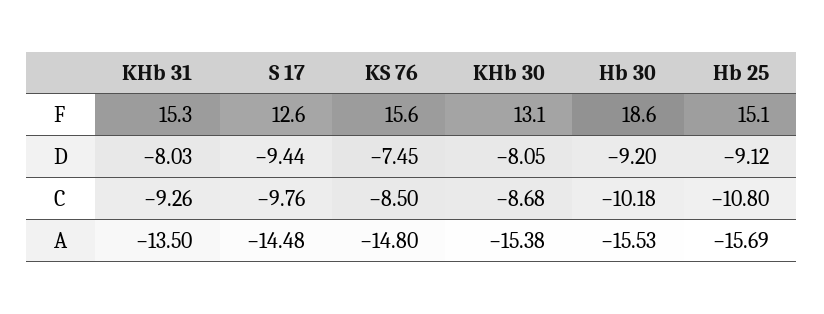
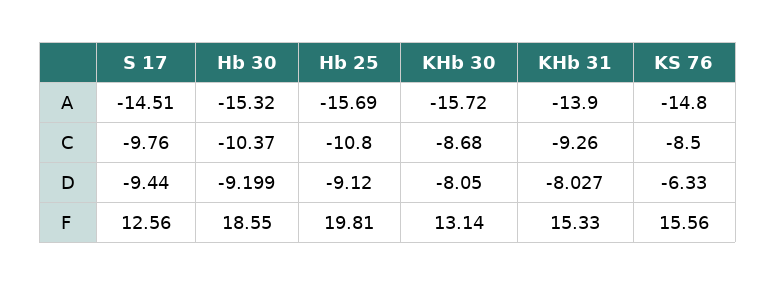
Hb 25, F: 15.1 -> 19.81
KS 76, D: -7.45 -> -6.33
Hb 30, C: -10.18 -> -10.37
KHb 31, A: -13.5 -> -13.9
S 17, A: -14.48 -> -14.51
KHb 30, A: -15.38 -> -15.72
Hb 30, A: -15.53 -> -15.32

